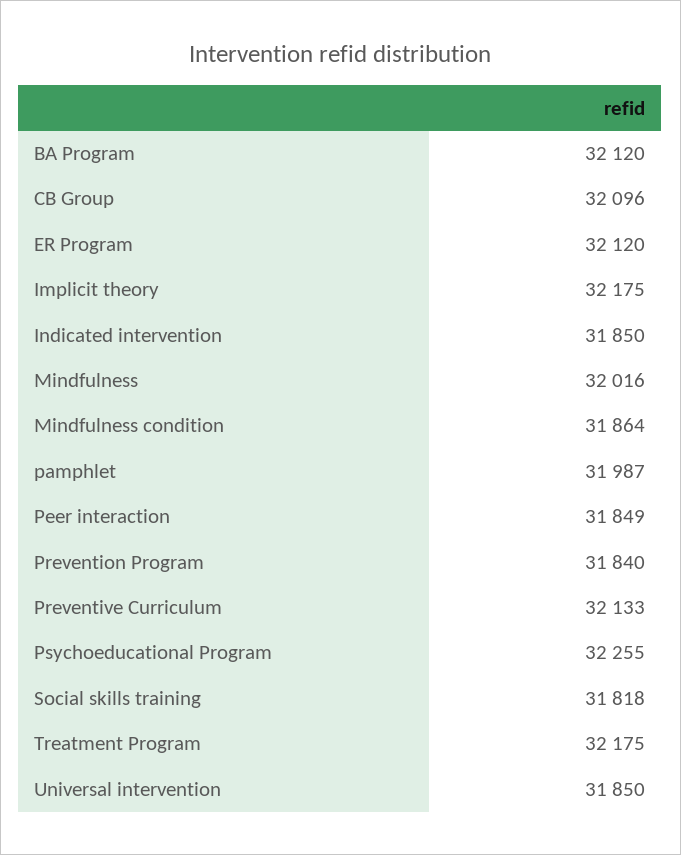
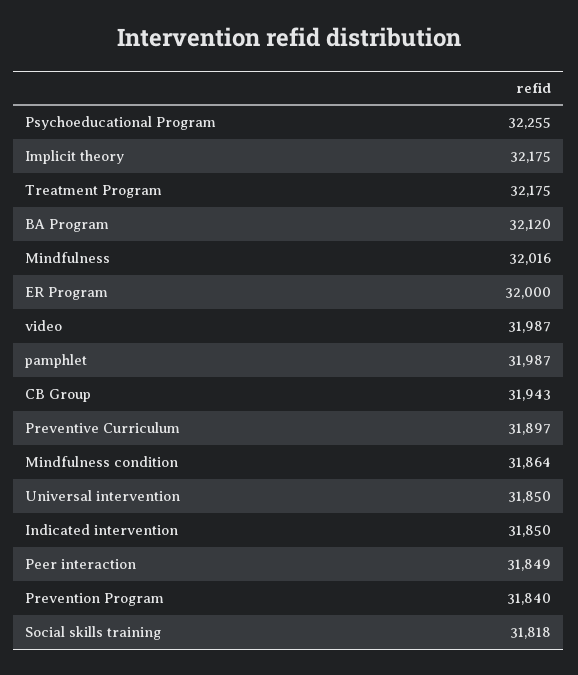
CB Group: 32096 -> 31943
ER Program: 32120 -> 32000
Preventive Curriculum: 32133 -> 31897
video: none -> 31987

